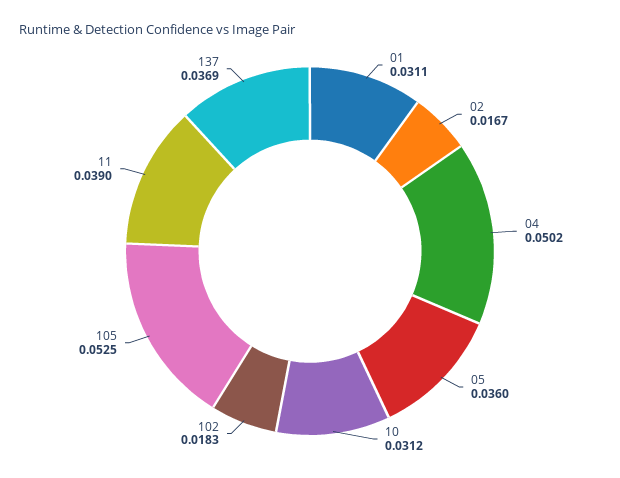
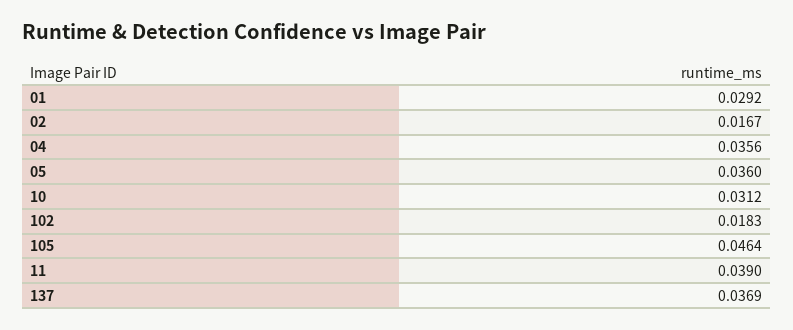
01: 0.0311 -> 0.0292
04: 0.0502 -> 0.0356
105: 0.0525 -> 0.0464

